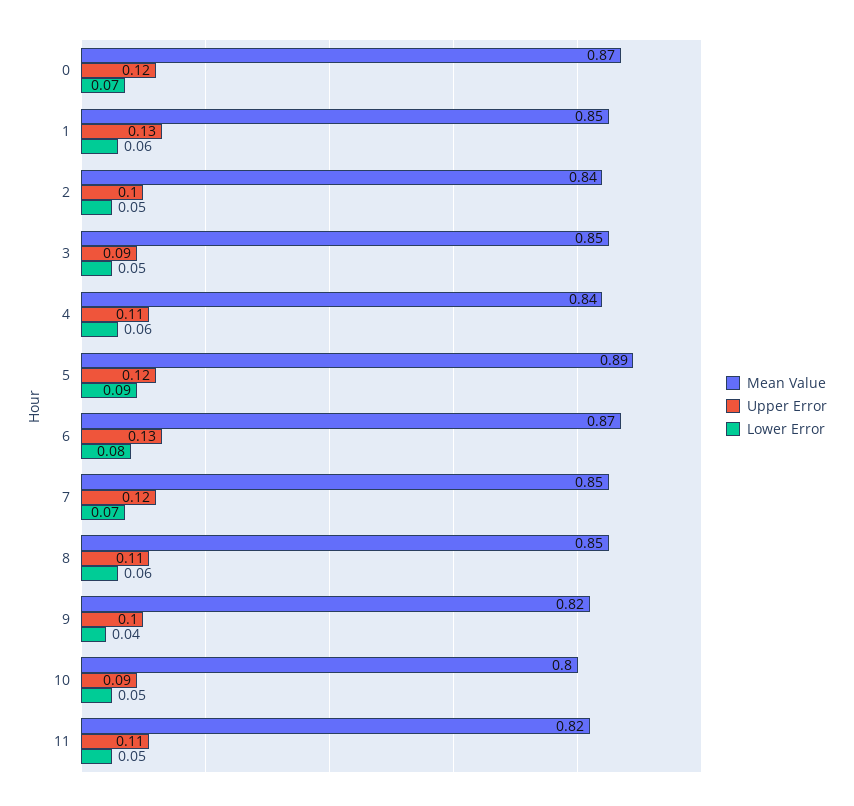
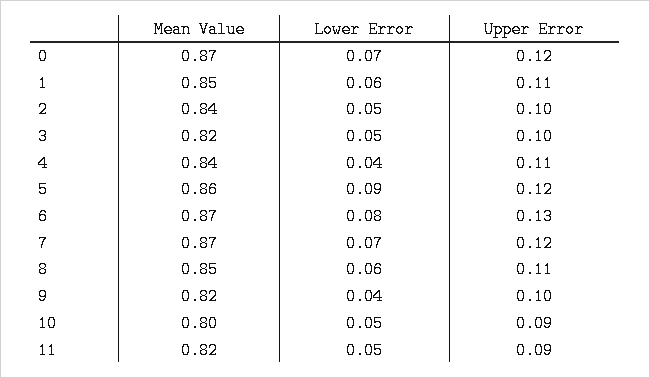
Upper Error, 1: 0.13 -> 0.11
Mean Value, 3: 0.85 -> 0.82
Upper Error, 3: 0.09 -> 0.1
Lower Error, 4: 0.06 -> 0.04
Mean Value, 5: 0.89 -> 0.86
Mean Value, 7: 0.85 -> 0.87
Upper Error, 11: 0.11 -> 0.09

